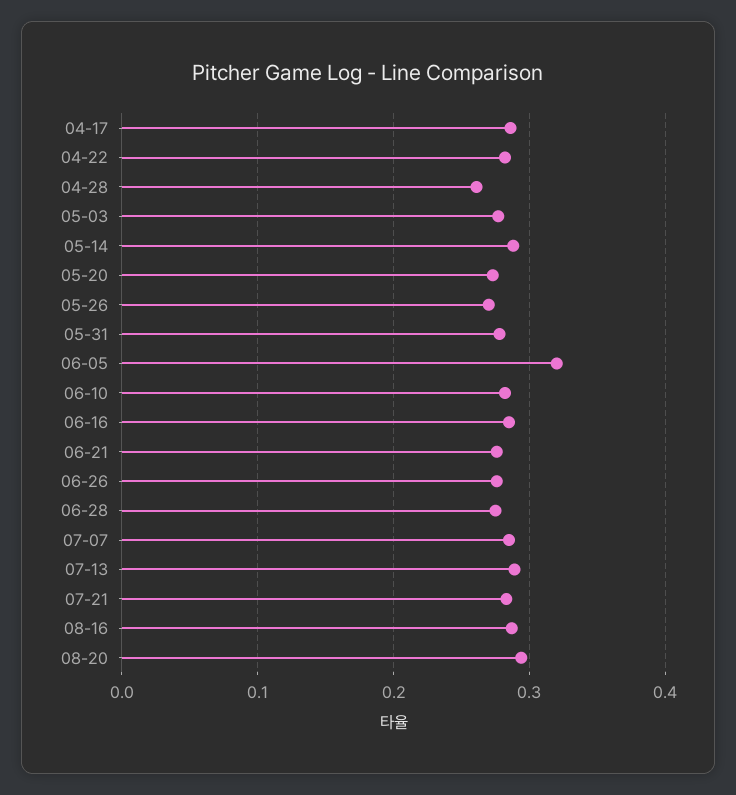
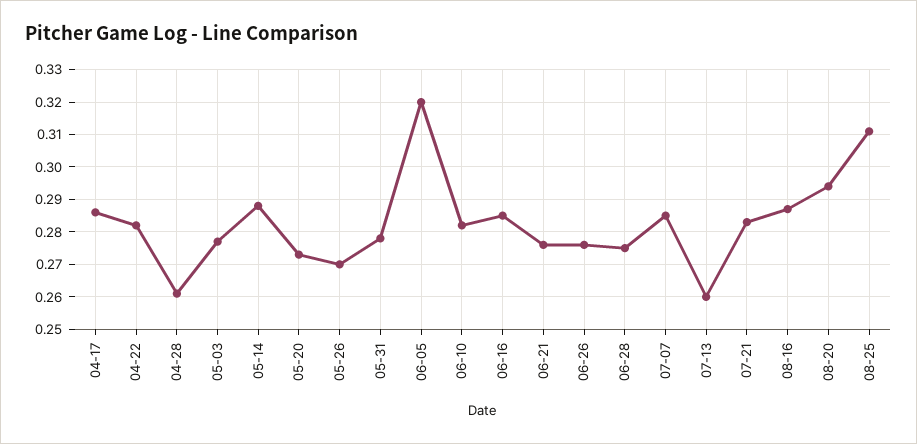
07-13: 0.29 -> 0.26
08-25: none -> 0.31

